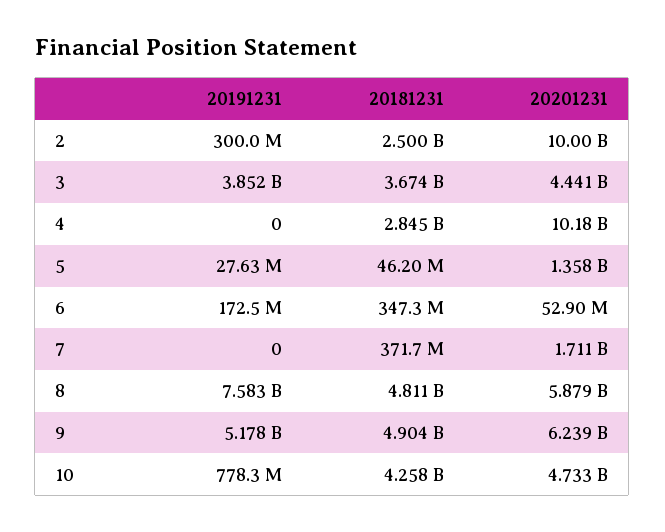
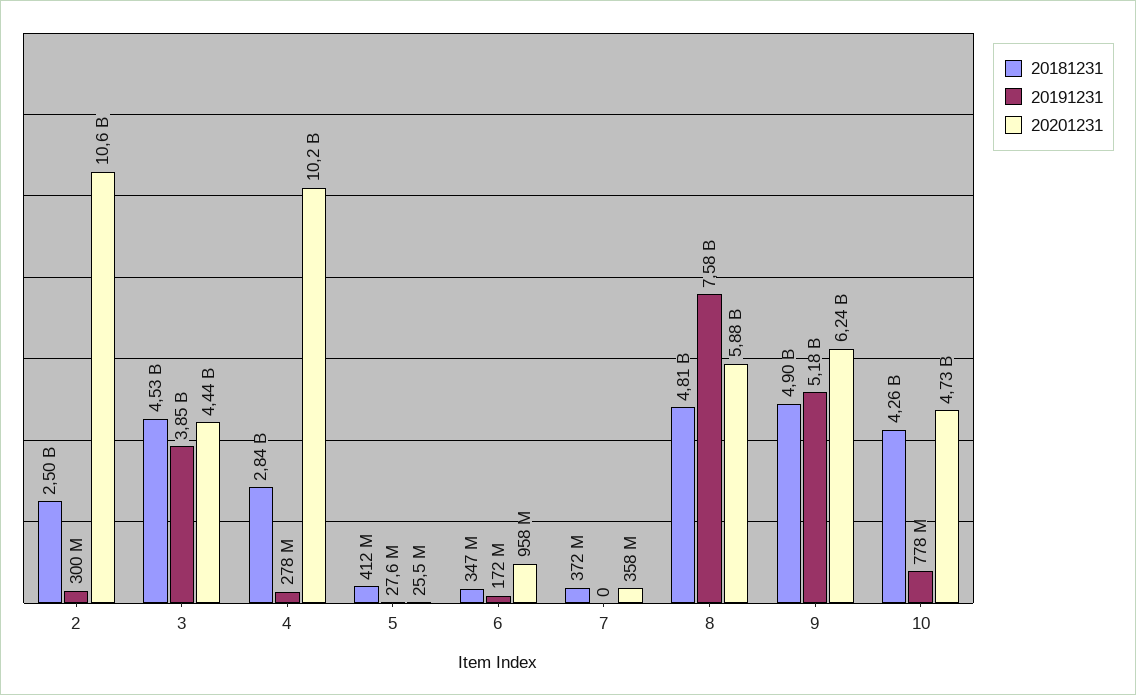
20201231, 2: 10000000000 -> 10600000000
20181231, 3: 3674000000 -> 4530000000
20191231, 4: 0 -> 278000000
20181231, 5: 46200000 -> 412000000
20201231, 5: 1358000000 -> 25500000
20201231, 6: 52900000 -> 958000000
20201231, 7: 1711000000 -> 358000000

